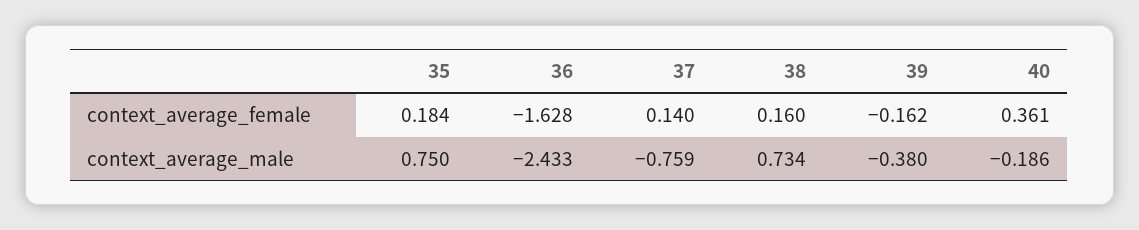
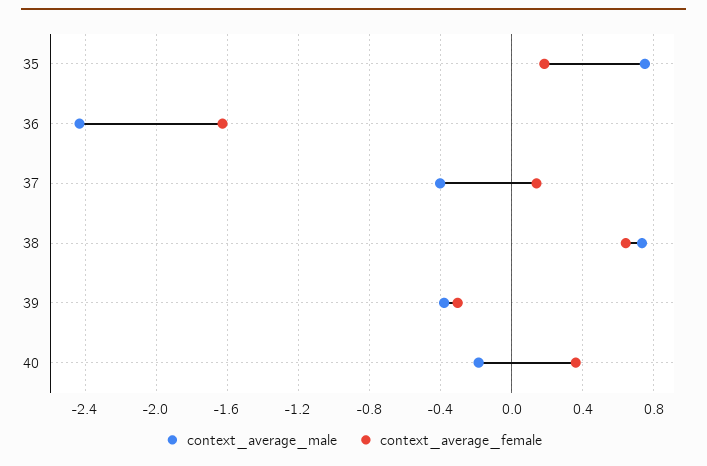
context_average_female, 38: 0.16 -> 0.65
context_average_female, 39: -0.162 -> -0.3
context_average_male, 37: -0.759 -> -0.4

